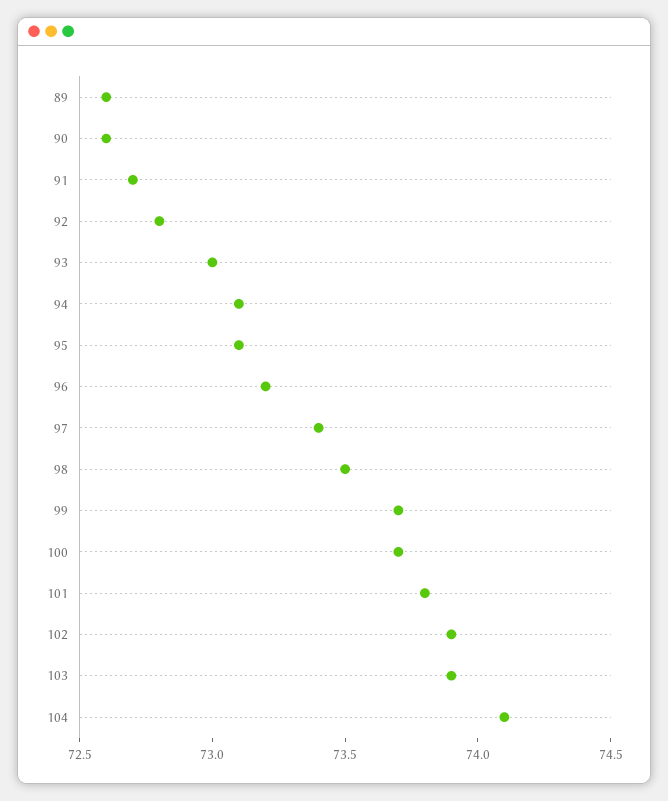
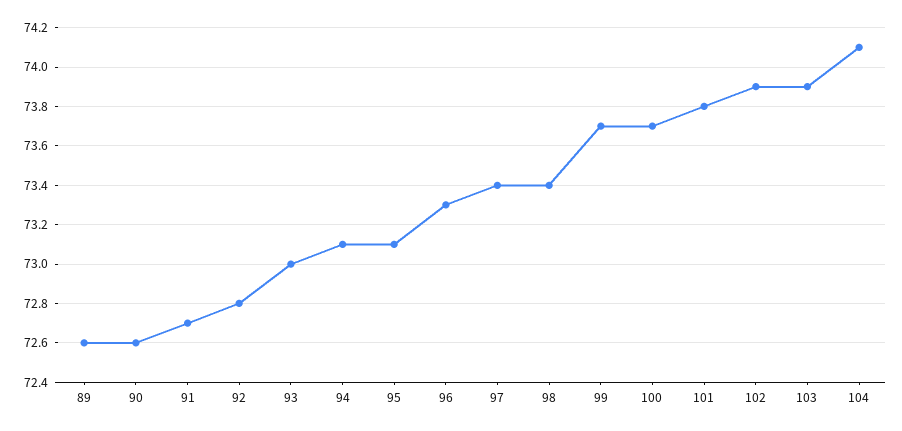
96: 73.2 -> 73.3
98: 73.5 -> 73.4

